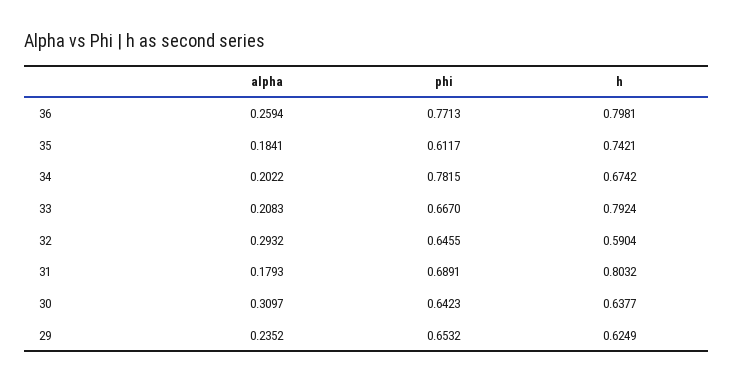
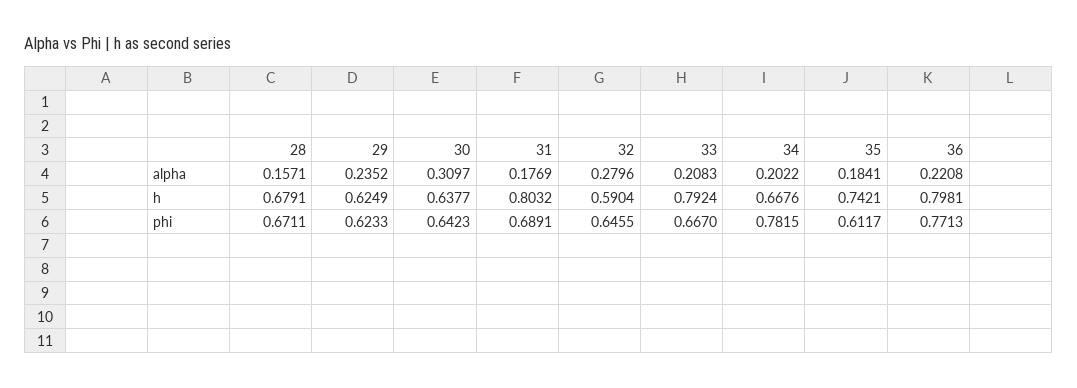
alpha, 36: 0.2594 -> 0.2208
h, 34: 0.6742 -> 0.6676
alpha, 32: 0.2932 -> 0.2796
alpha, 31: 0.1793 -> 0.1769
phi, 29: 0.6532 -> 0.6233
alpha, 28: none -> 0.1571
h, 28: none -> 0.6791
phi, 28: none -> 0.6711

